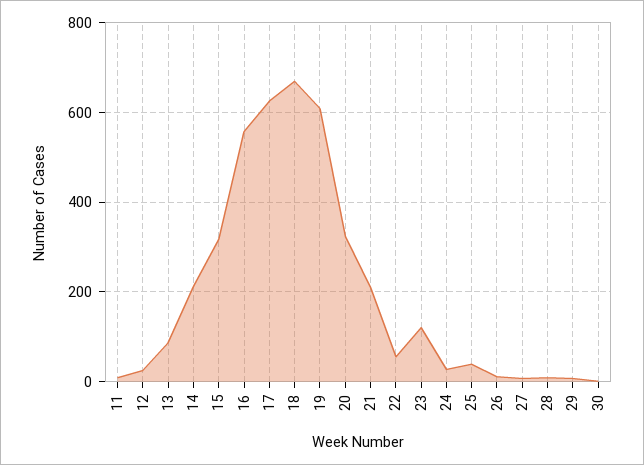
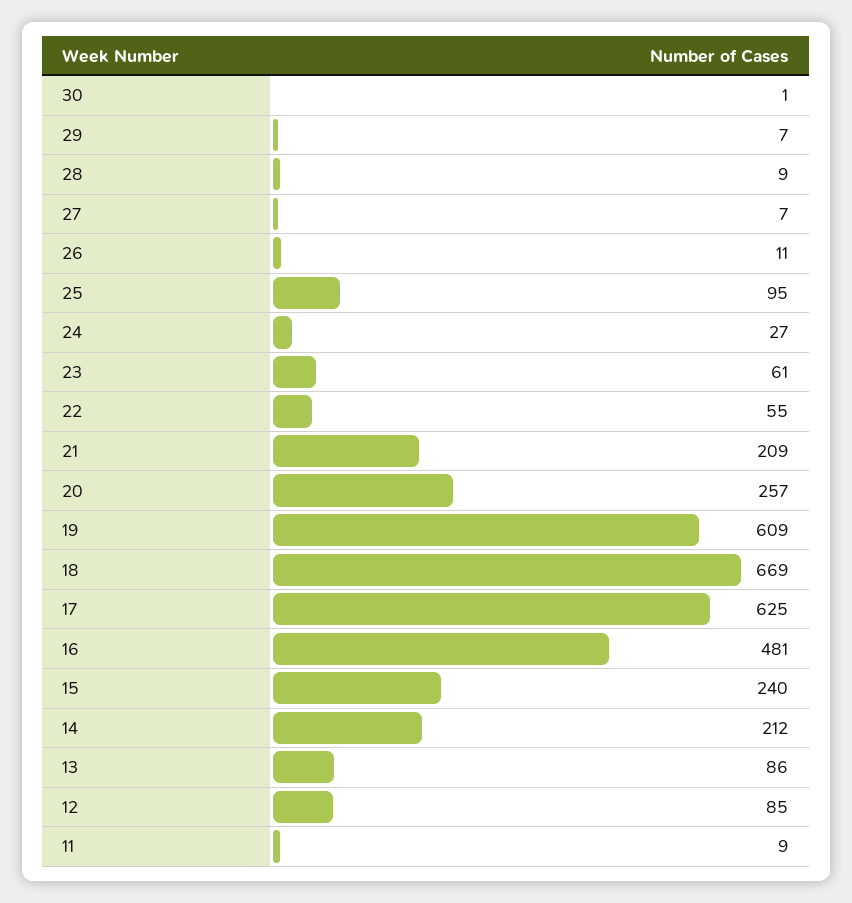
12: 20 -> 85
15: 320 -> 240
16: 560 -> 481
20: 320 -> 257
23: 120 -> 61
25: 40 -> 95

